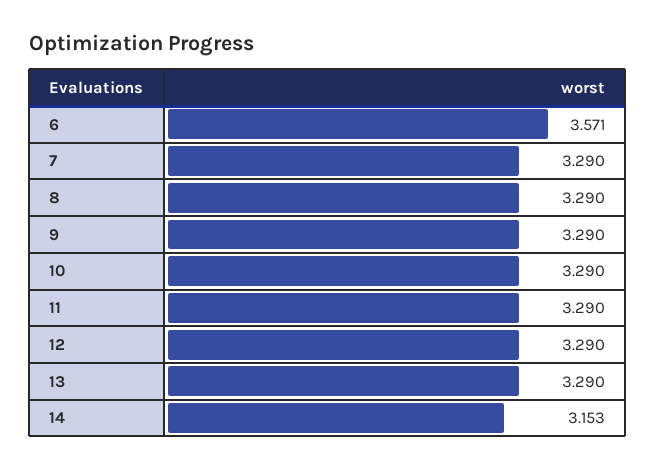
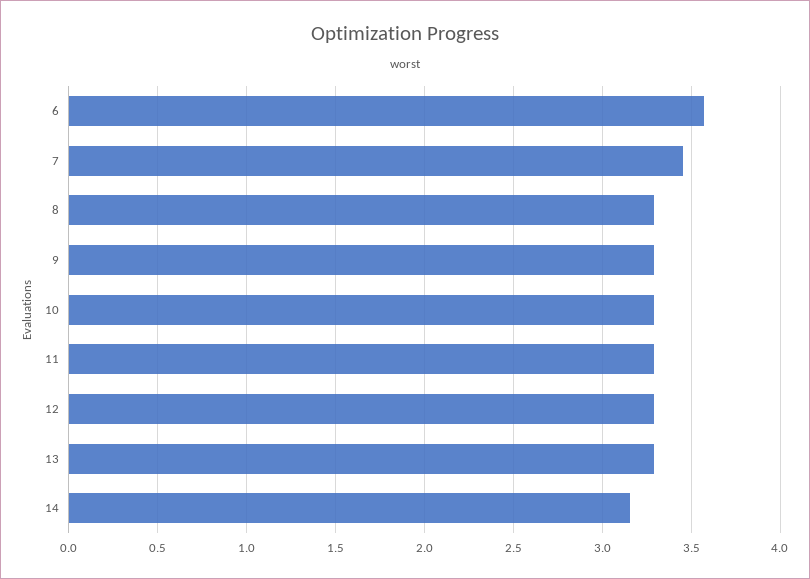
7: 3.29 -> 3.45

